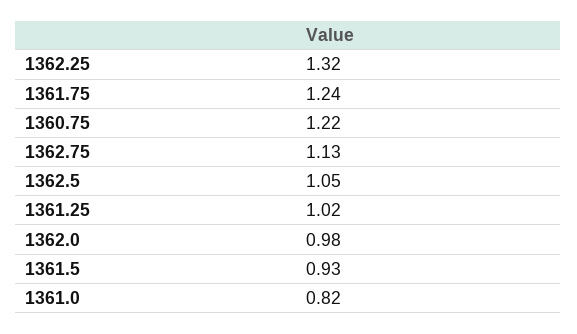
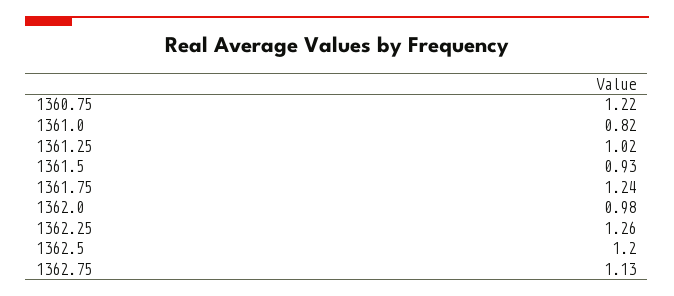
1362.25: 1.32 -> 1.26
1362.5: 1.05 -> 1.2

